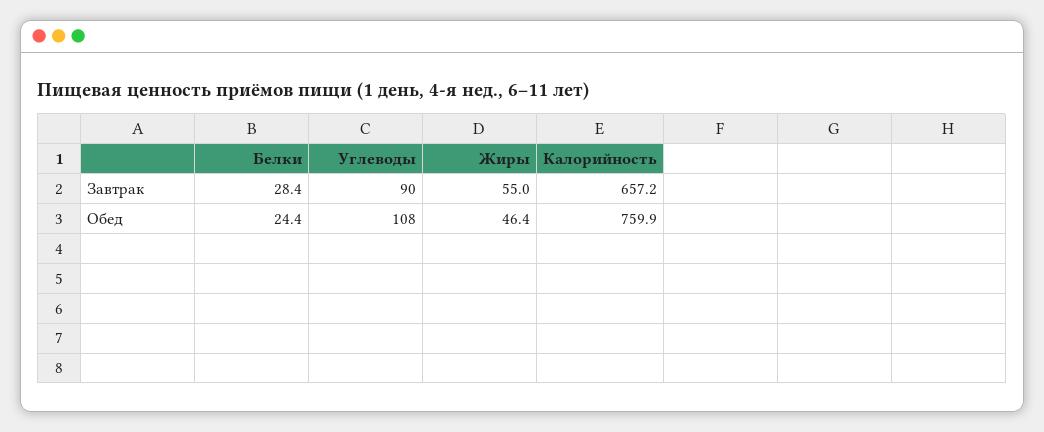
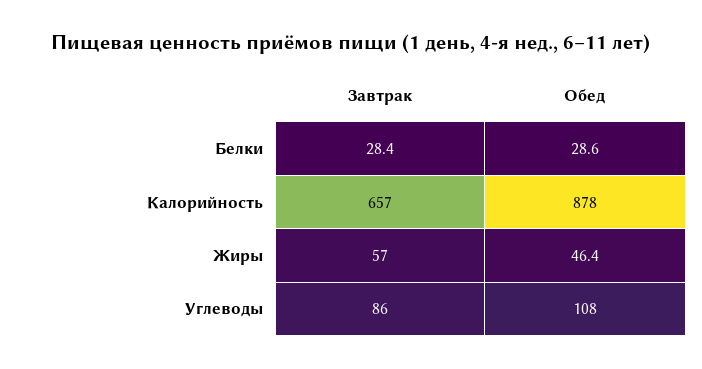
Углеводы, Завтрак: 90 -> 86
Жиры, Завтрак: 55 -> 57
Белки, Обед: 24.4 -> 28.6
Калорийность, Обед: 759.9 -> 878

